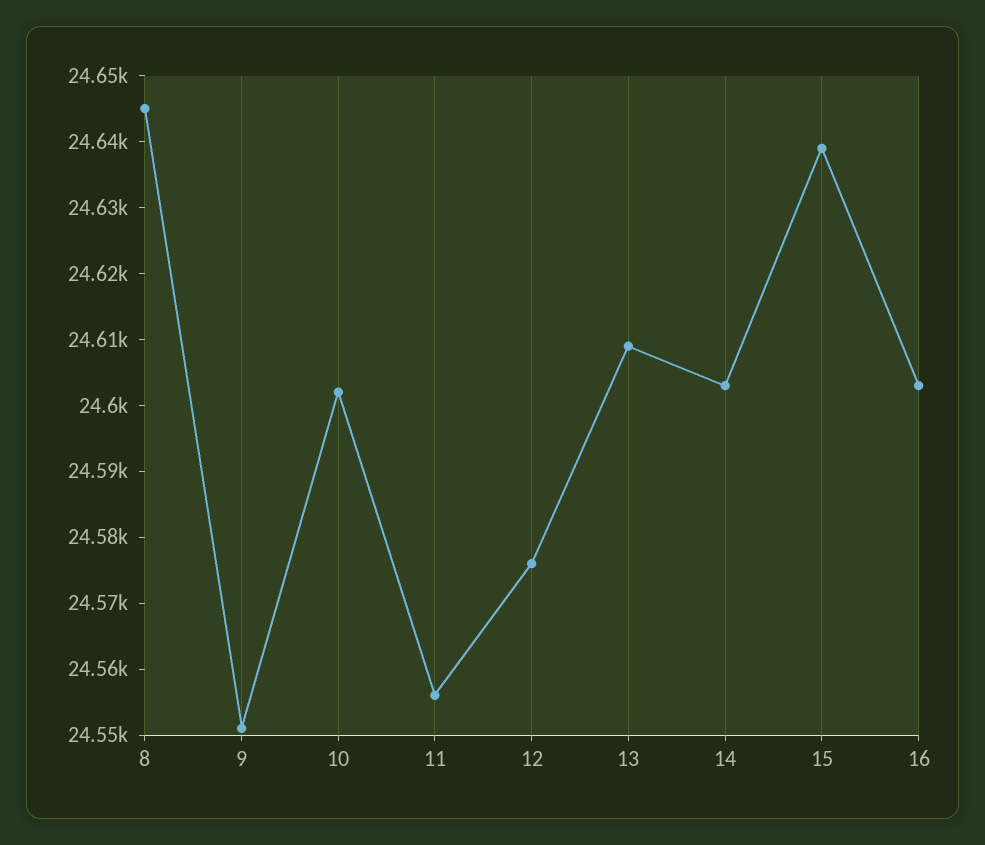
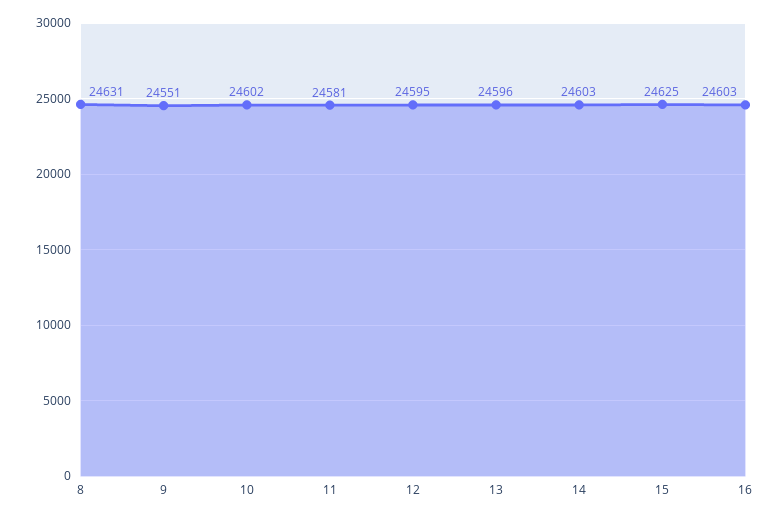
8: 24645 -> 24631
11: 24555 -> 24581
12: 24575 -> 24595
13: 24610 -> 24596
15: 24640 -> 24625

